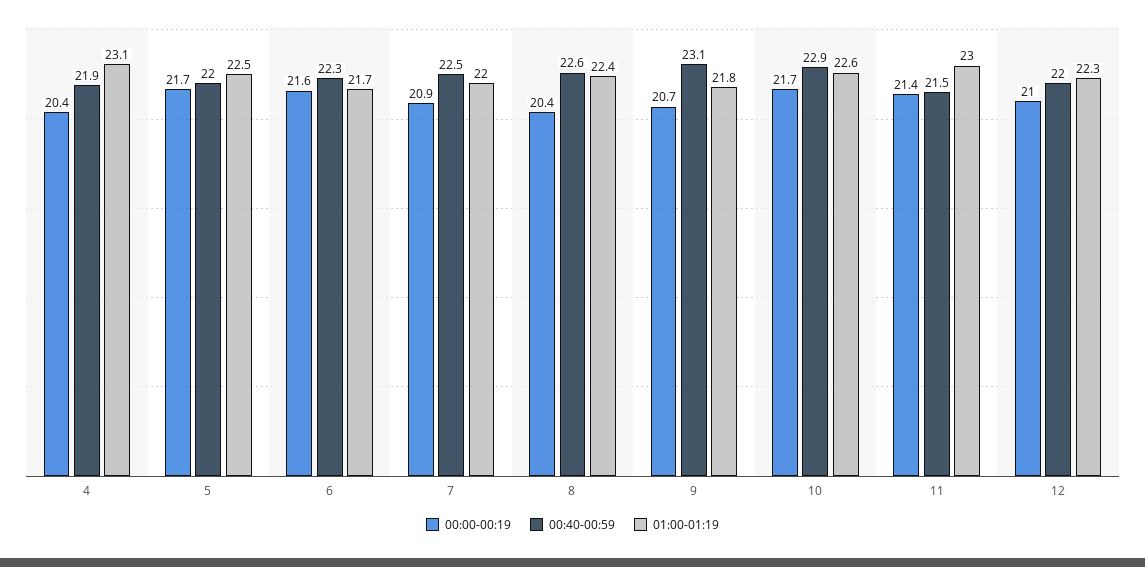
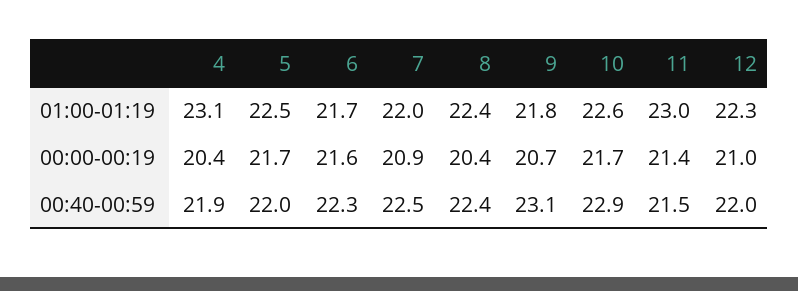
00:40-00:59, 8: 22.6 -> 22.4

